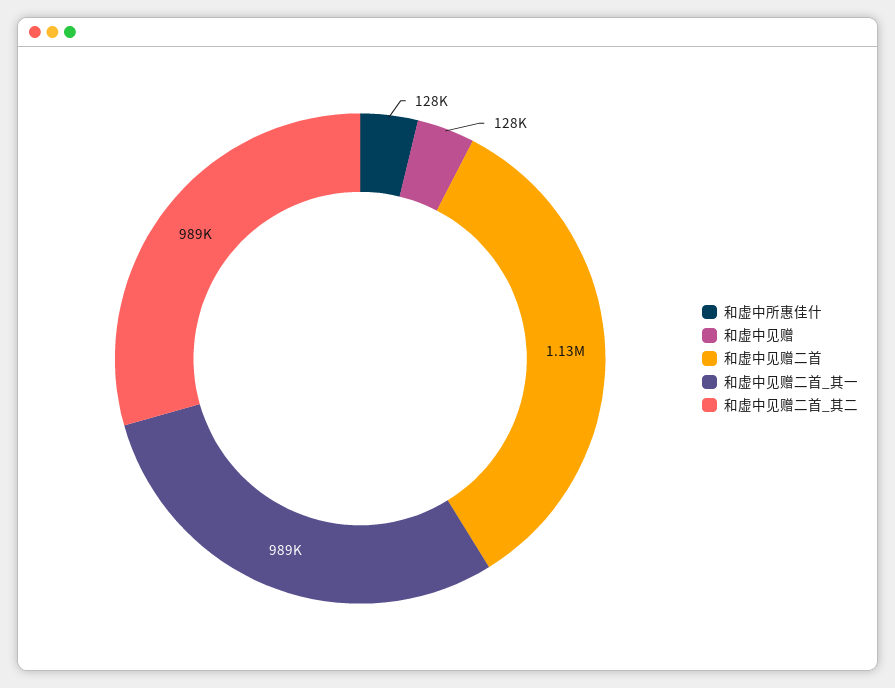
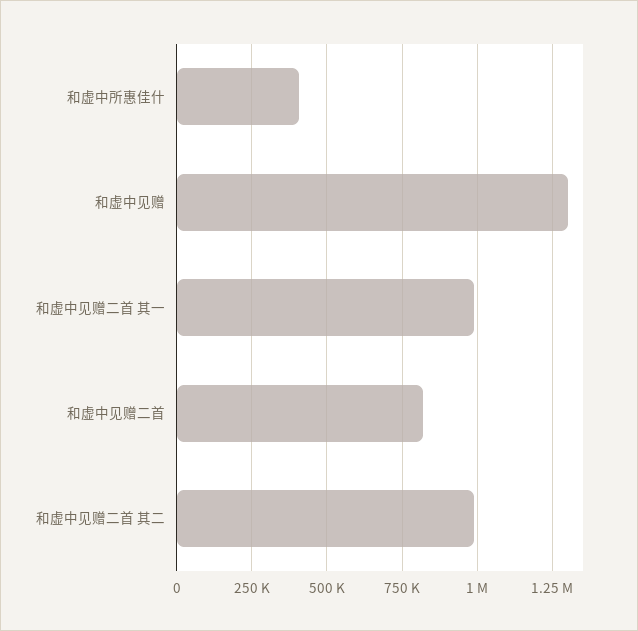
和虚中所惠佳什: 128000 -> 400000
和虚中见赠: 128000 -> 1300000
和虚中见赠二首: 1130000 -> 825000

